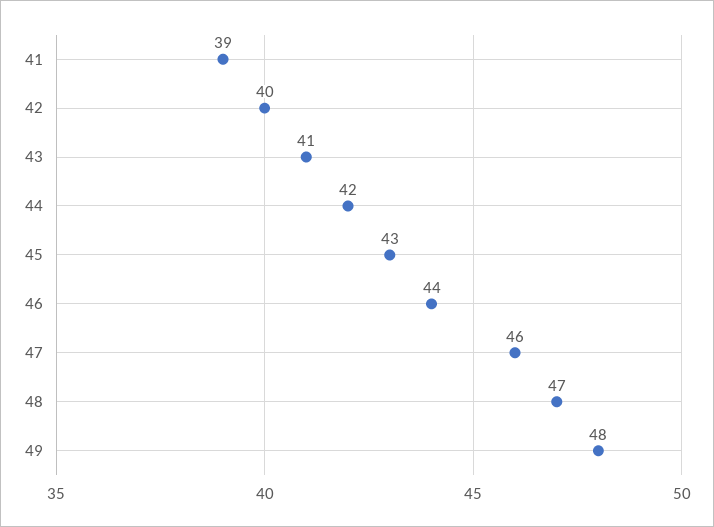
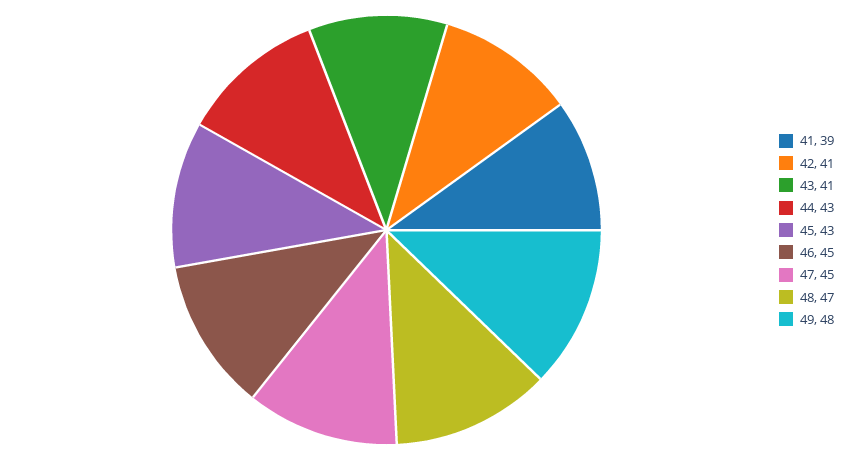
42: 40 -> 41
44: 42 -> 43
46: 44 -> 45
47: 46 -> 45

